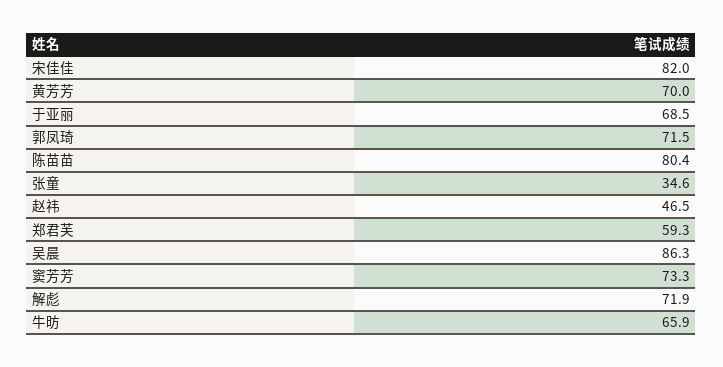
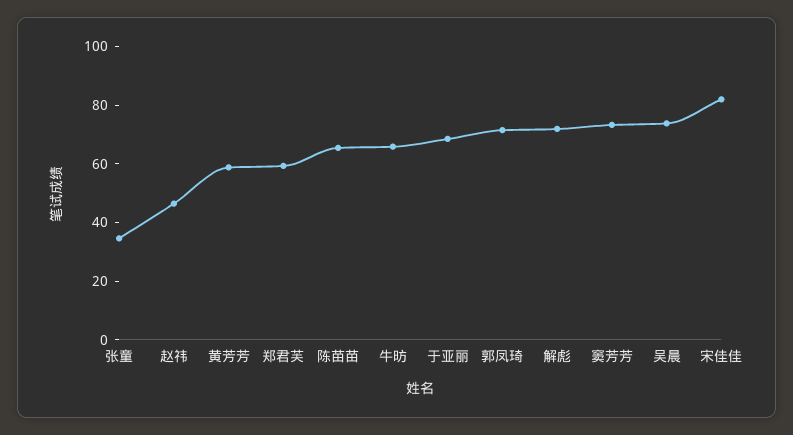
黄芳芳: 70 -> 60
陈苗苗: 80.4 -> 65
吴晨: 86.3 -> 75

